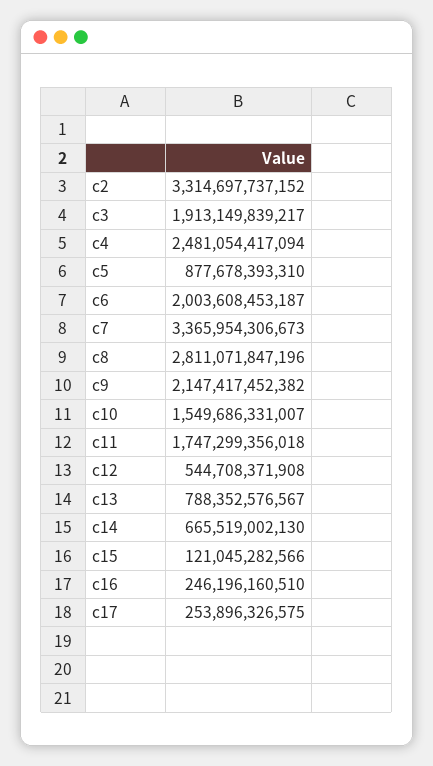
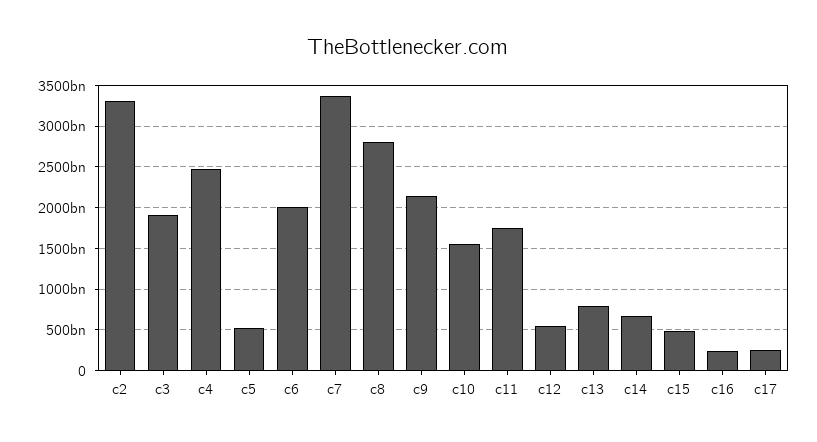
c5: 877678393310 -> 500000000000
c15: 121045282566 -> 500000000000

